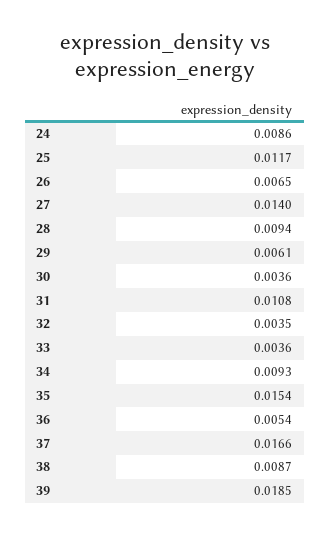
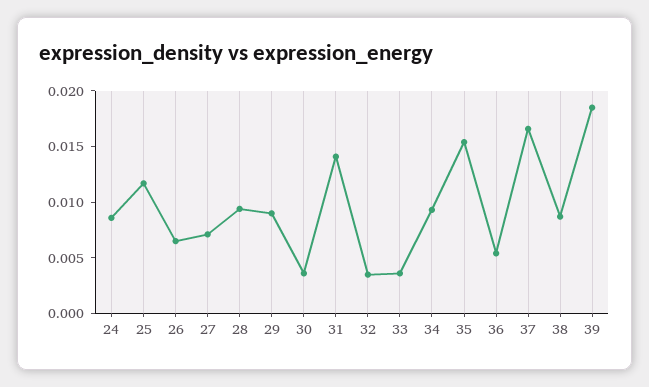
27: 0.014 -> 0.007
29: 0.0061 -> 0.009
31: 0.0108 -> 0.014

